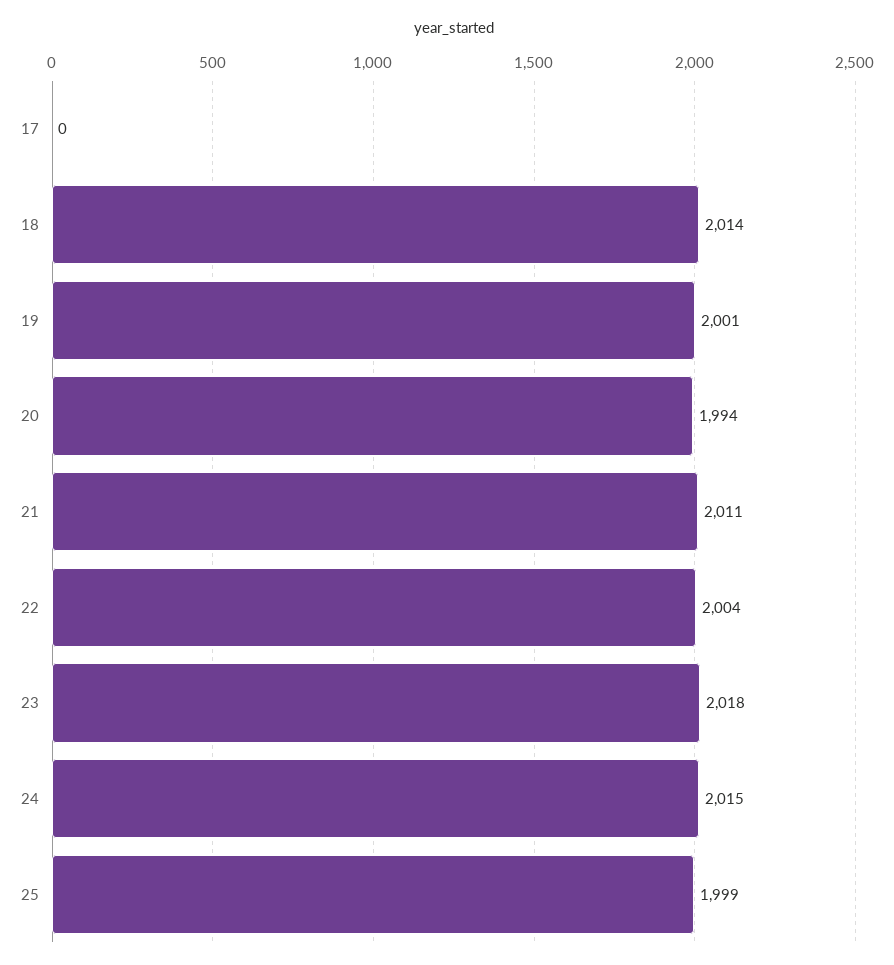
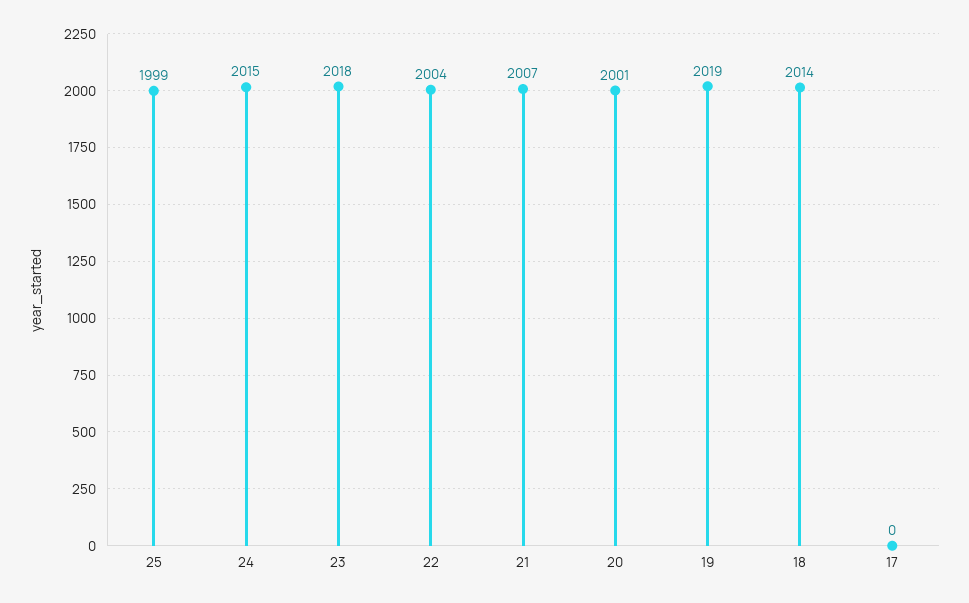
19: 2001 -> 2019
20: 1994 -> 2001
21: 2011 -> 2007

